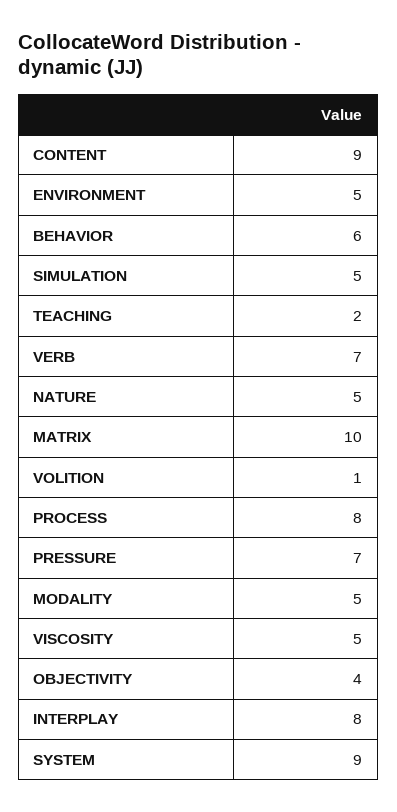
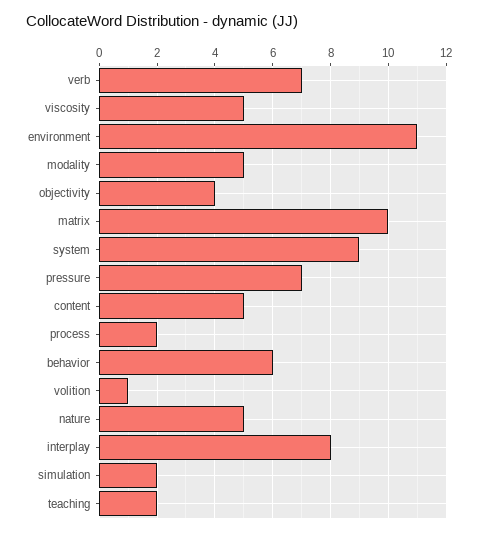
CONTENT: 9 -> 5
ENVIRONMENT: 5 -> 11
SIMULATION: 5 -> 2
PROCESS: 8 -> 2

